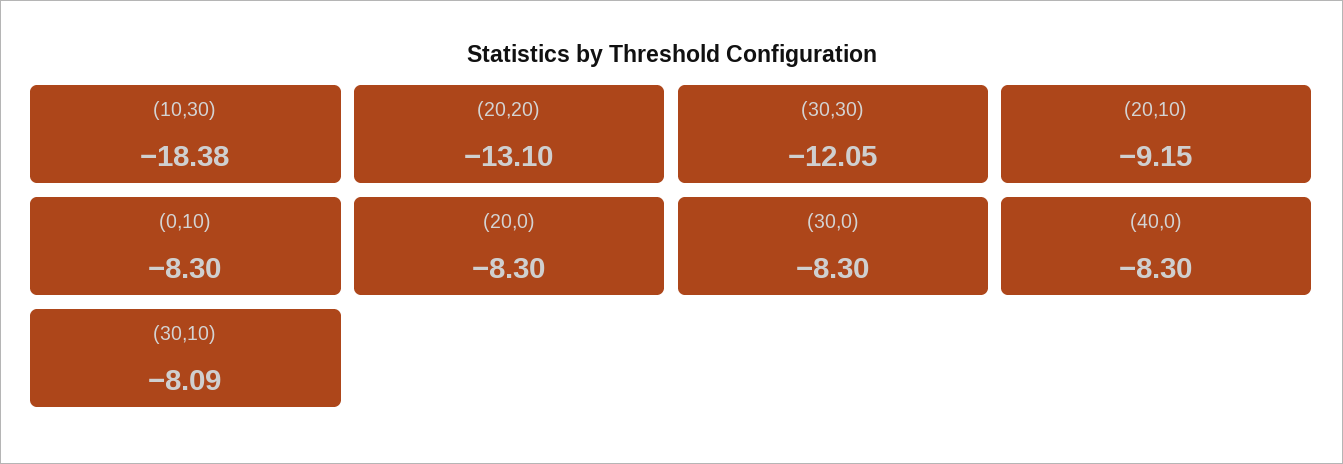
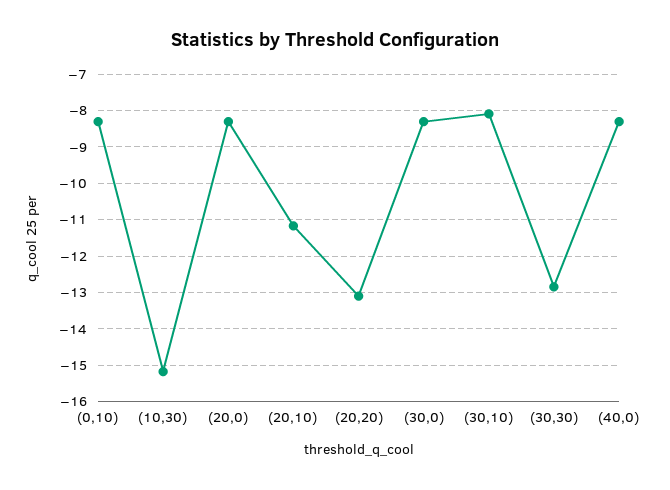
(10,30): -18.38 -> -15.2
(30,30): -12.05 -> -12.8
(20,10): -9.15 -> -11.2

